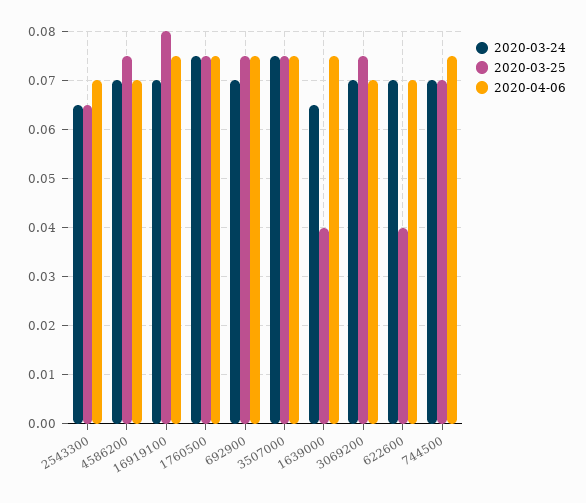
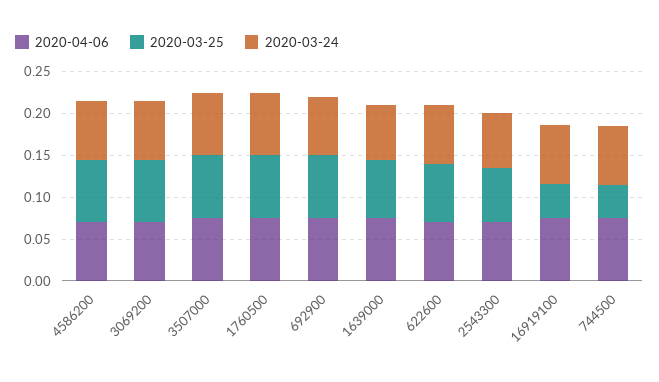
2020-03-25, 16919100: 0.08 -> 0.04
2020-03-25, 1639000: 0.04 -> 0.07
2020-03-25, 622600: 0.04 -> 0.07
2020-03-25, 744500: 0.07 -> 0.04

